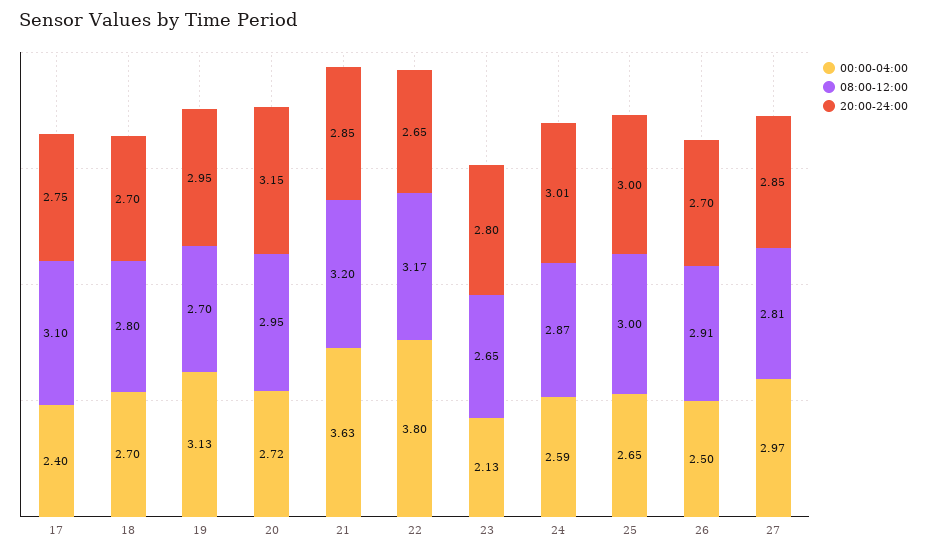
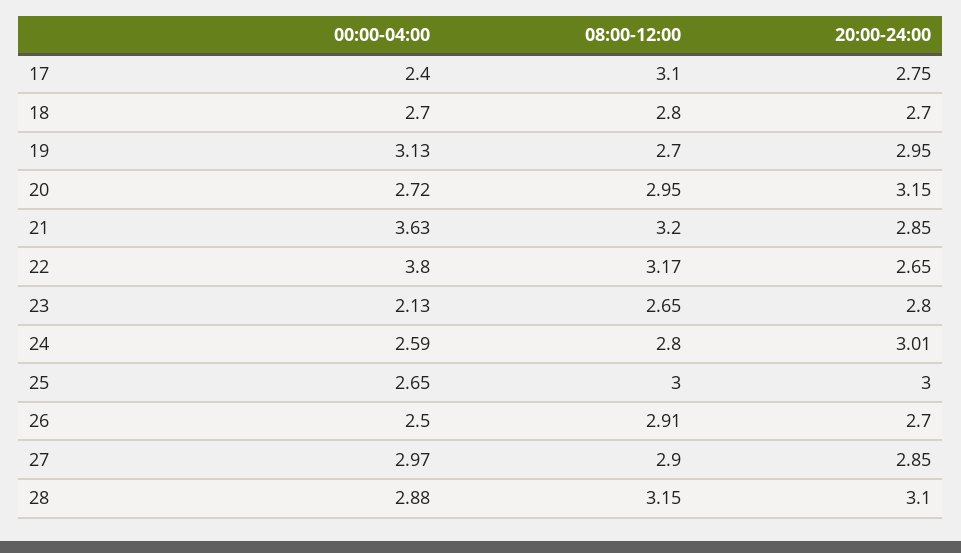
08:00-12:00, 24: 2.87 -> 2.8
08:00-12:00, 27: 2.81 -> 2.9
00:00-04:00, 28: none -> 2.88
08:00-12:00, 28: none -> 3.15
20:00-24:00, 28: none -> 3.1

